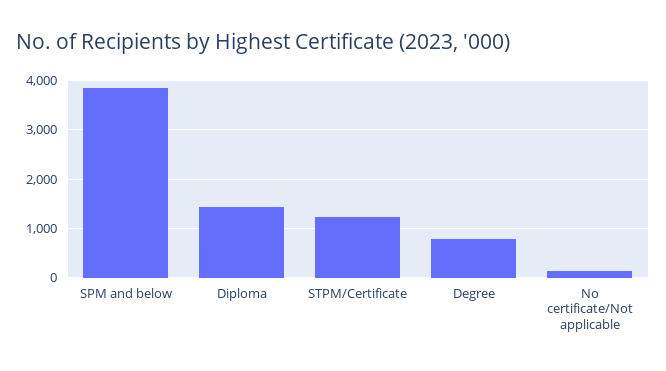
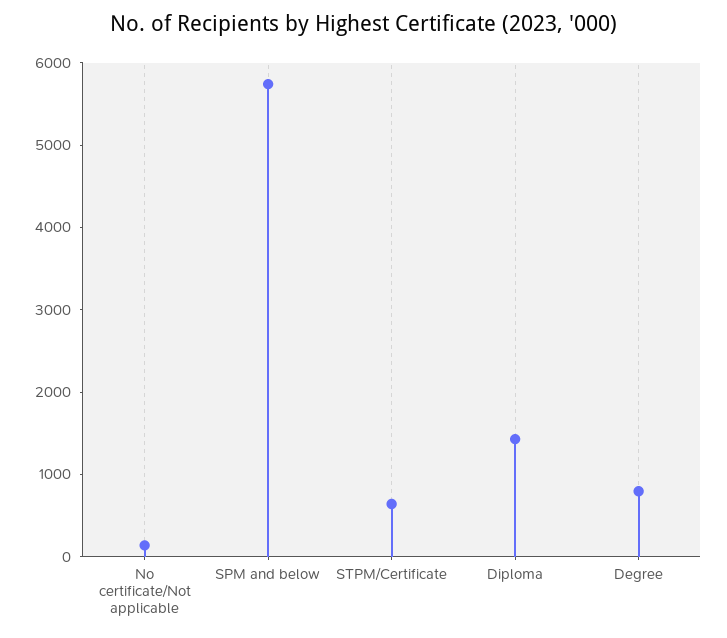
SPM and below: 3800 -> 5800
STPM/Certificate: 1200 -> 600

